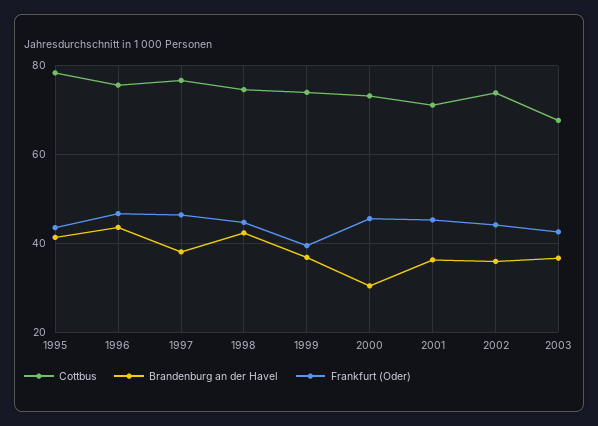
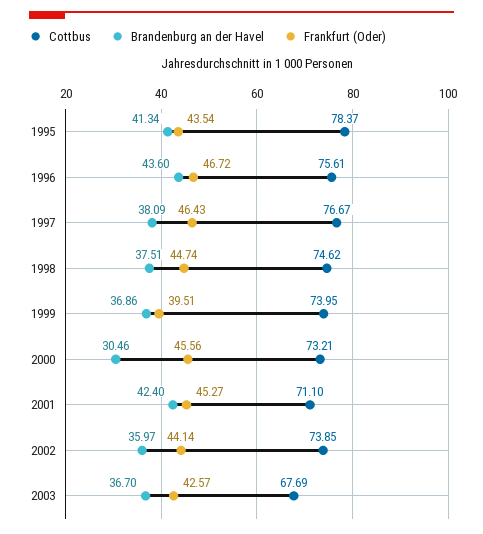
Brandenburg an der Havel, 1998: 42 -> 37.51
Brandenburg an der Havel, 2001: 36 -> 42.4

